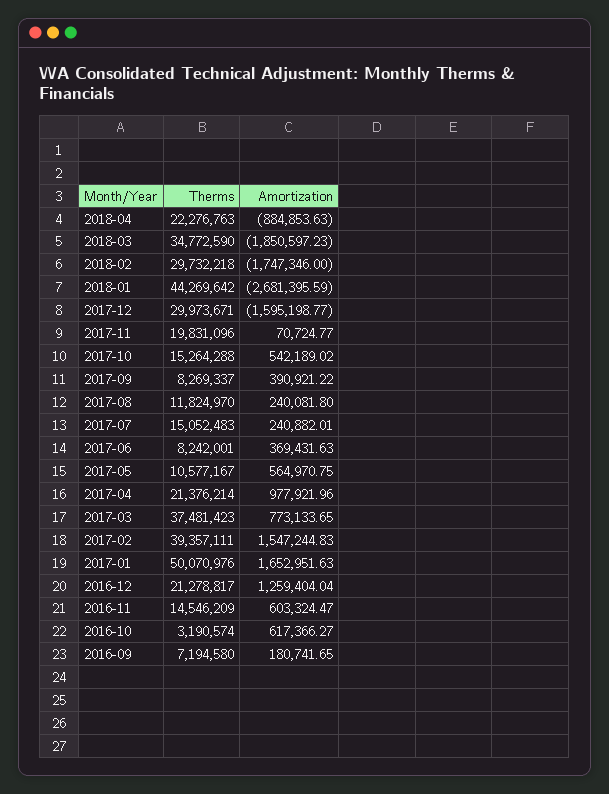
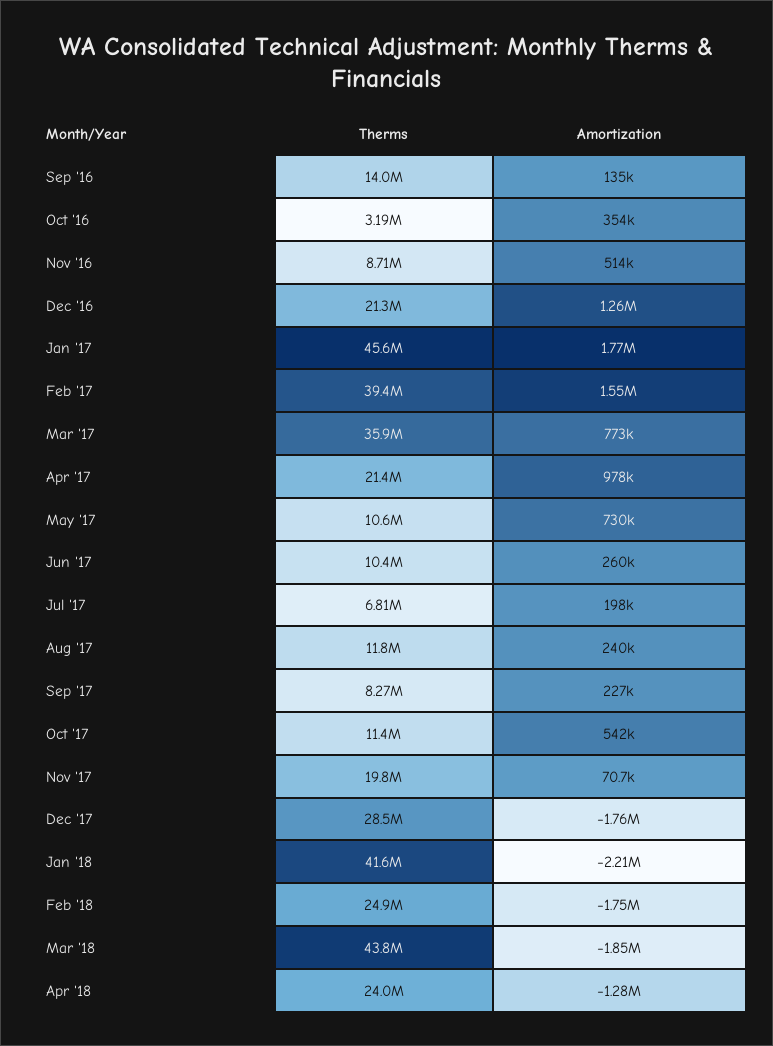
Therms, 2018-04: 22276763 -> 24000000
Amortization, 2018-04: -884853.63 -> -1280000
Therms, 2018-03: 34772590 -> 43800000
Therms, 2018-02: 29732218 -> 24900000
Therms, 2018-01: 44269642 -> 41600000
Amortization, 2018-01: -2681395.59 -> -2210000
Therms, 2017-12: 29973671 -> 28500000
Amortization, 2017-12: -1595198.77 -> -1760000
Therms, 2017-10: 15264288 -> 11400000
Amortization, 2017-09: 390921.22 -> 227000
Therms, 2017-07: 15052483 -> 6810000
Amortization, 2017-07: 240882.01 -> 198000
Therms, 2017-06: 8242001 -> 10400000
Amortization, 2017-06: 369431.63 -> 260000
Amortization, 2017-05: 564970.75 -> 730000
Therms, 2017-03: 37481423 -> 35900000
Therms, 2017-01: 50070976 -> 45600000
Amortization, 2017-01: 1652951.63 -> 1770000
Therms, 2016-11: 14546209 -> 8710000
Amortization, 2016-11: 603324.47 -> 514000
Amortization, 2016-10: 617366.27 -> 354000
Therms, 2016-09: 7194580 -> 14000000
Amortization, 2016-09: 180741.65 -> 135000

